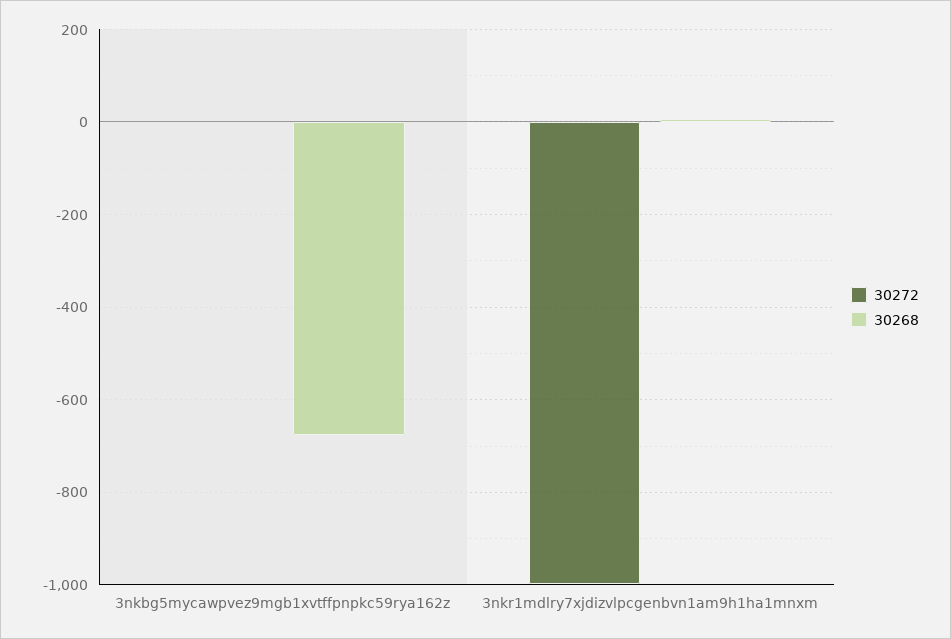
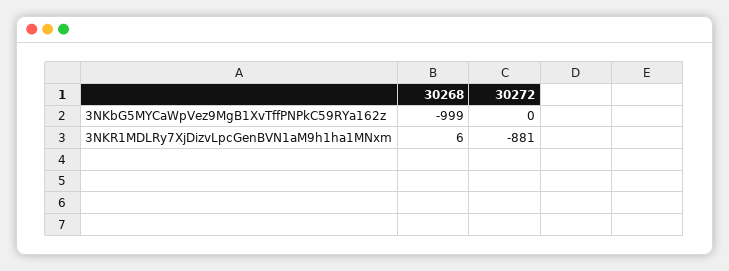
30268, 3nkbg5mycawpvez9mgb1xvtffpnpkc59rya162z: -680 -> -999
30272, 3nkr1mdlry7xjdizvlpcgenbvn1am9h1ha1mnxm: -1000 -> -881

